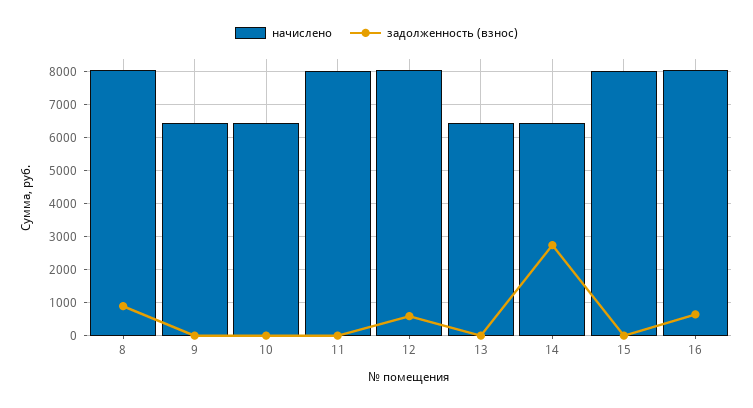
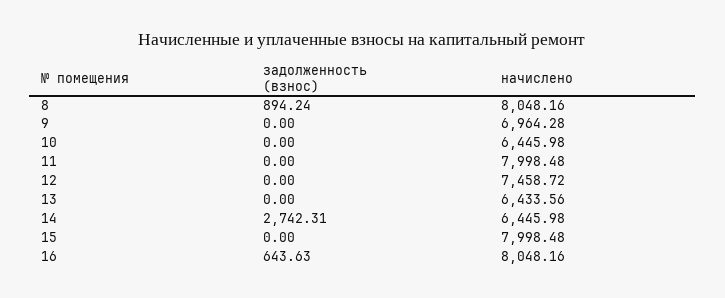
начислено, 9: 6400 -> 6964.28
начислено, 12: 8000 -> 7458.72
задолженность (взнос), 12: 600 -> 0

